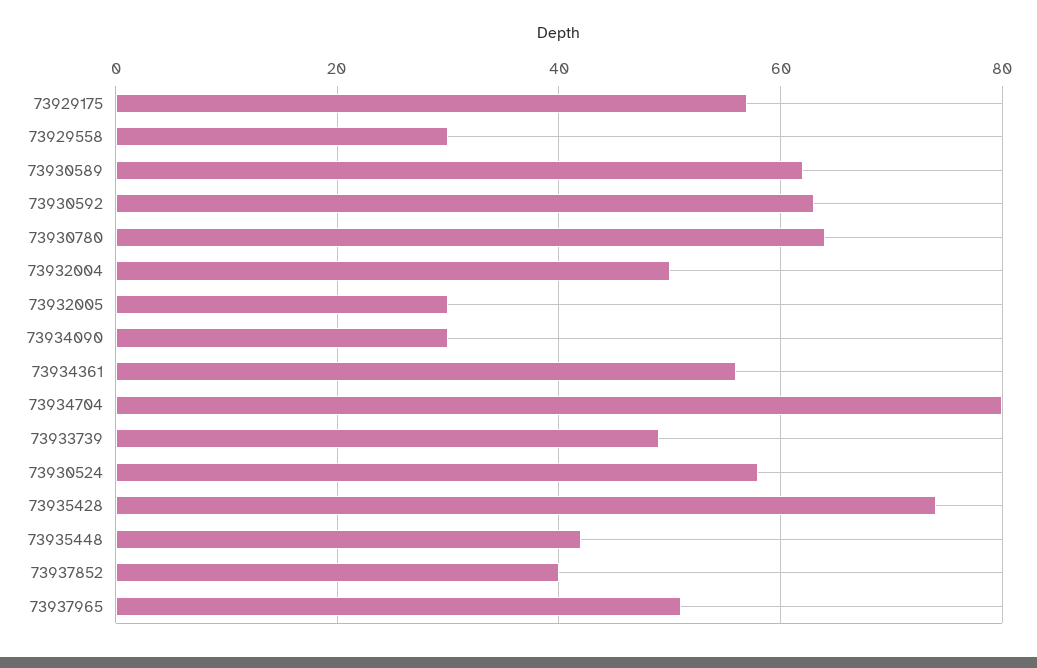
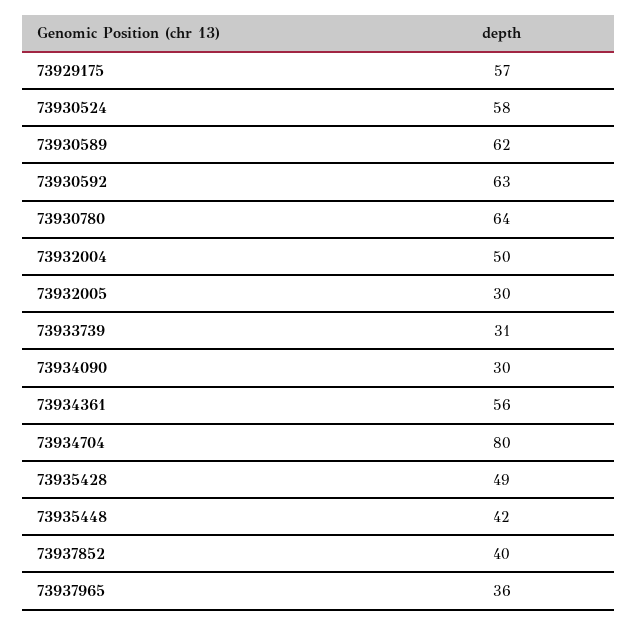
73929558: 30 -> none
73933739: 50 -> 31
73935428: 75 -> 49
73937965: 50 -> 36

